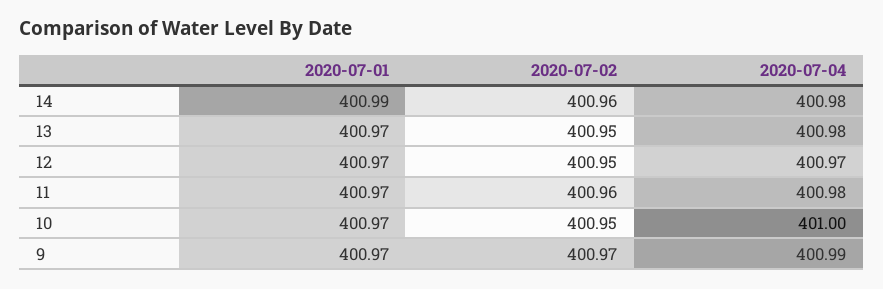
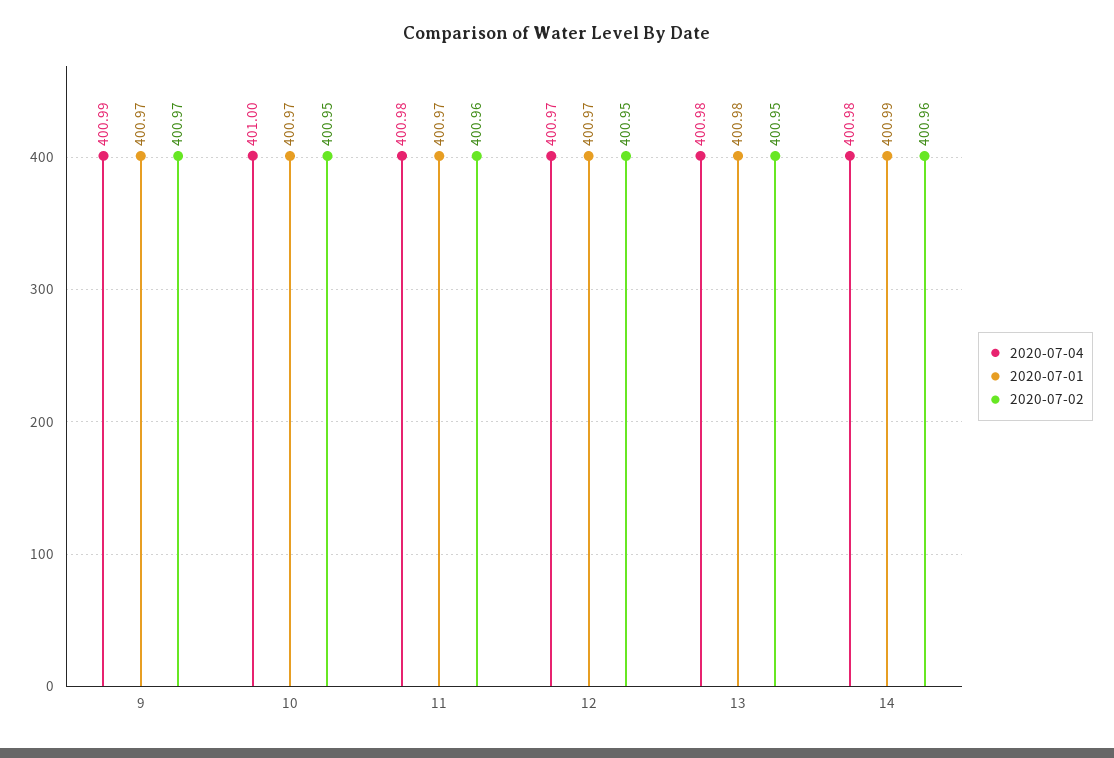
2020-07-01, 13: 400.97 -> 400.98

